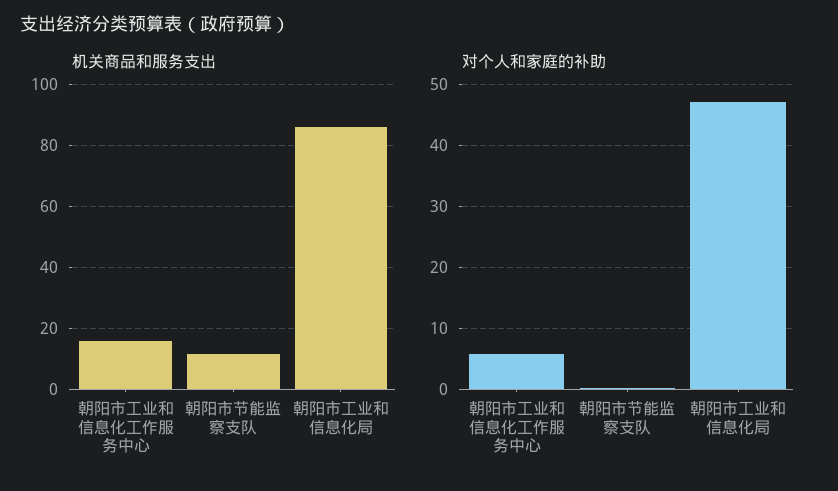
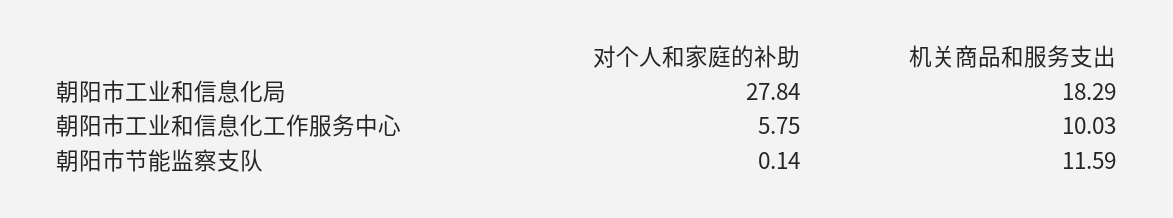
机关商品和服务支出, 朝阳市工业和信息化工作服务中心: 16 -> 10.03
机关商品和服务支出, 朝阳市工业和信息化局: 86 -> 18.29
对个人和家庭的补助, 朝阳市工业和信息化局: 47 -> 27.84

